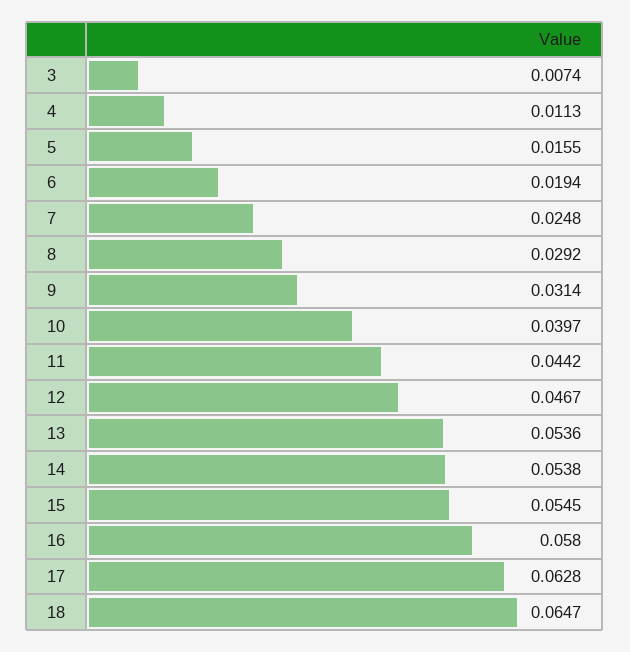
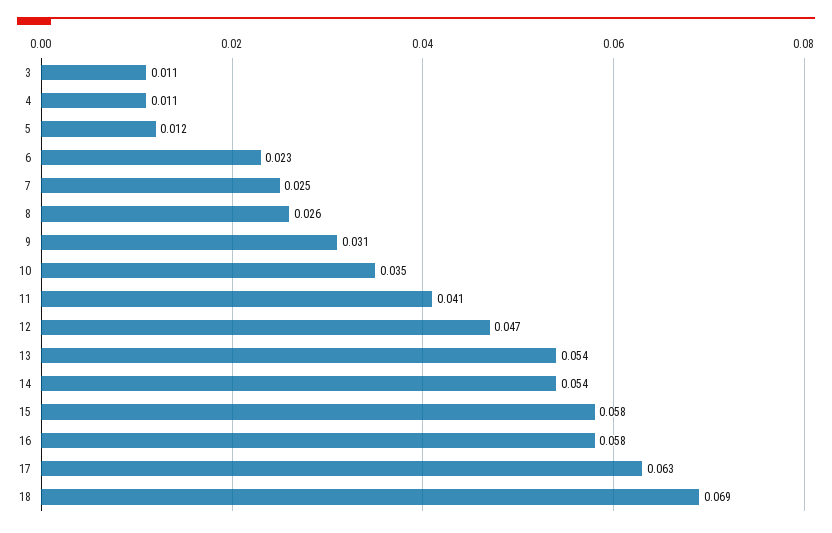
3: 0.0074 -> 0.011
5: 0.0155 -> 0.012
6: 0.0194 -> 0.023
8: 0.0292 -> 0.026
10: 0.0397 -> 0.035
11: 0.0442 -> 0.041
15: 0.0545 -> 0.058
18: 0.0647 -> 0.069

